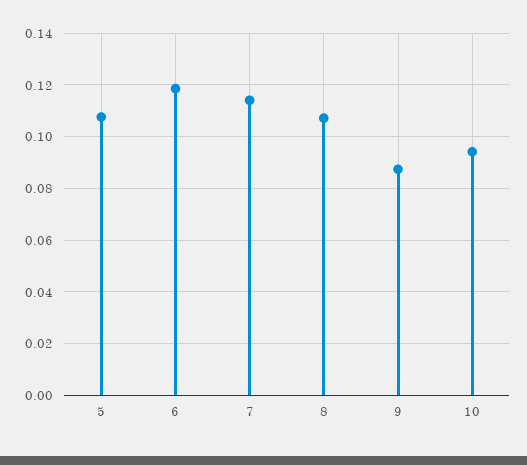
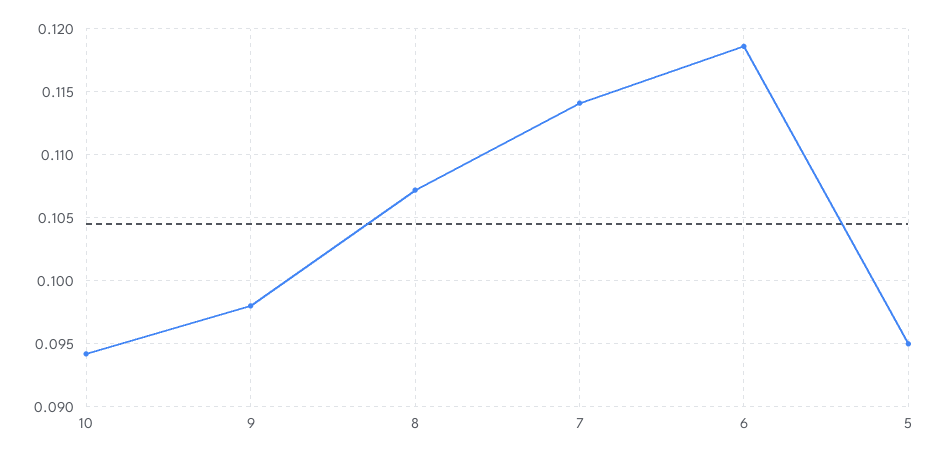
5: 0.1075 -> 0.095
9: 0.0875 -> 0.098

